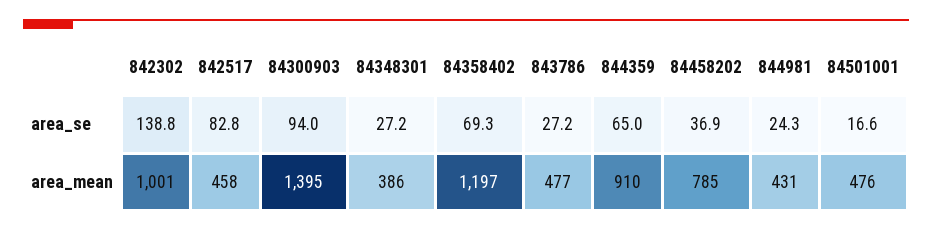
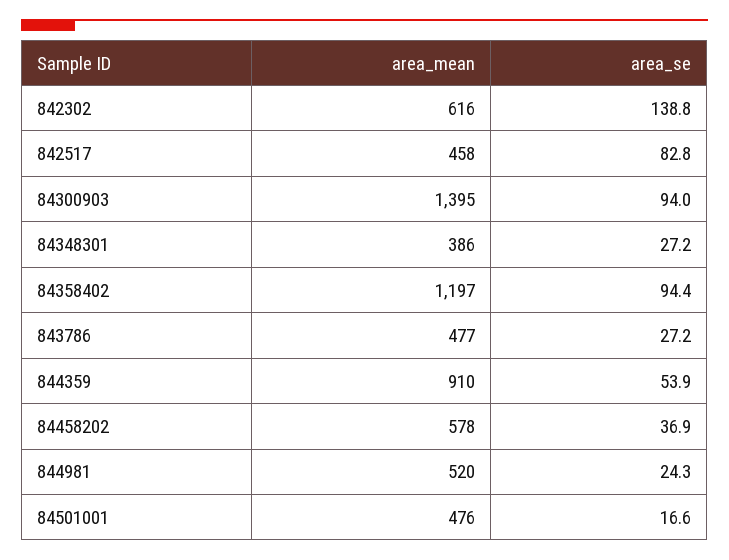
84358402, area_se: 69.3 -> 94.4
844359, area_se: 65 -> 53.9
842302, area_mean: 1001 -> 616
84458202, area_mean: 785 -> 578
844981, area_mean: 431 -> 520

